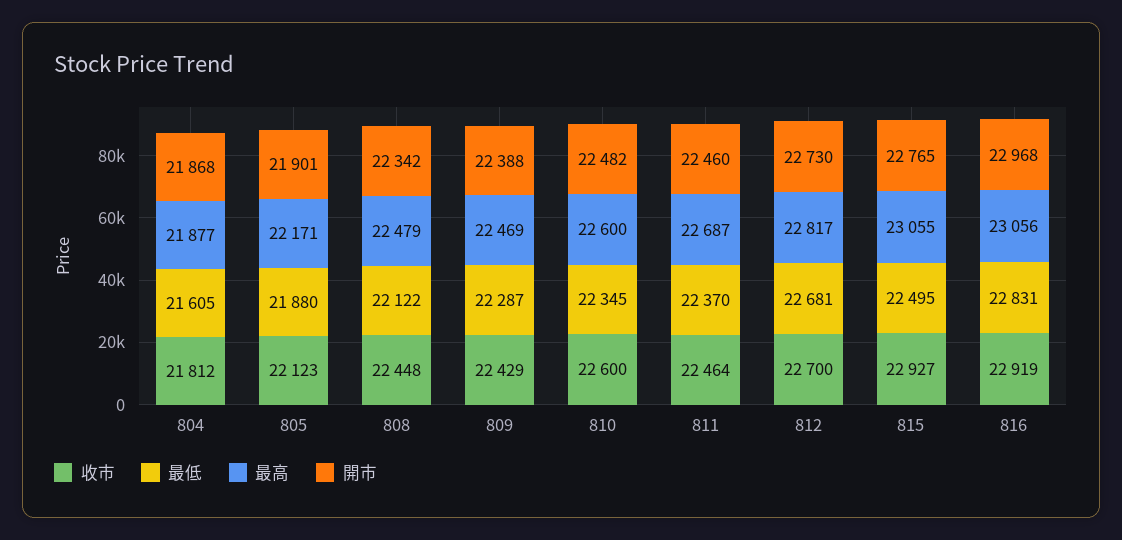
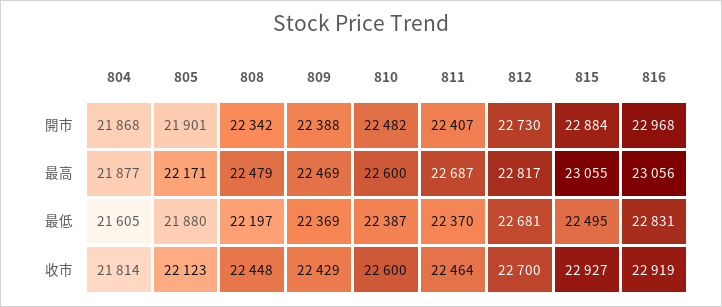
收市, 804: 21812 -> 21814
最低, 808: 22122 -> 22197
最低, 809: 22287 -> 22369
最低, 810: 22345 -> 22387
開市, 811: 22460 -> 22407
開市, 815: 22765 -> 22884

